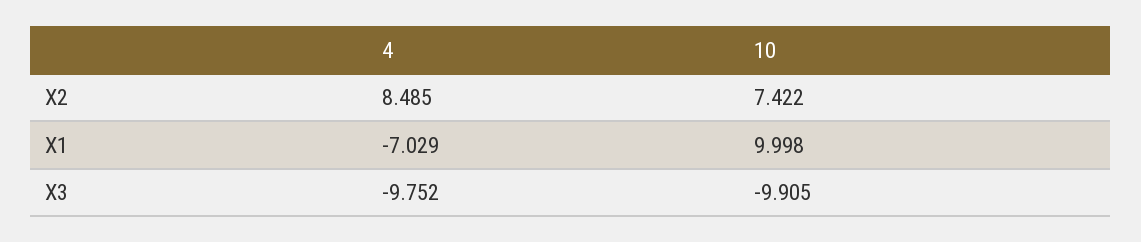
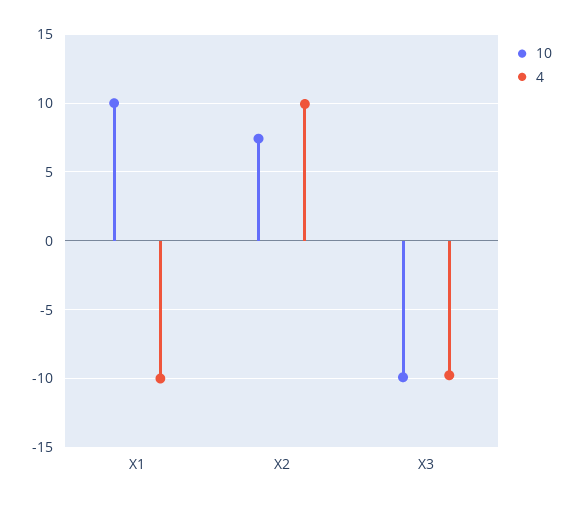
4, X2: 8.485 -> 10
4, X1: -7.029 -> -10

